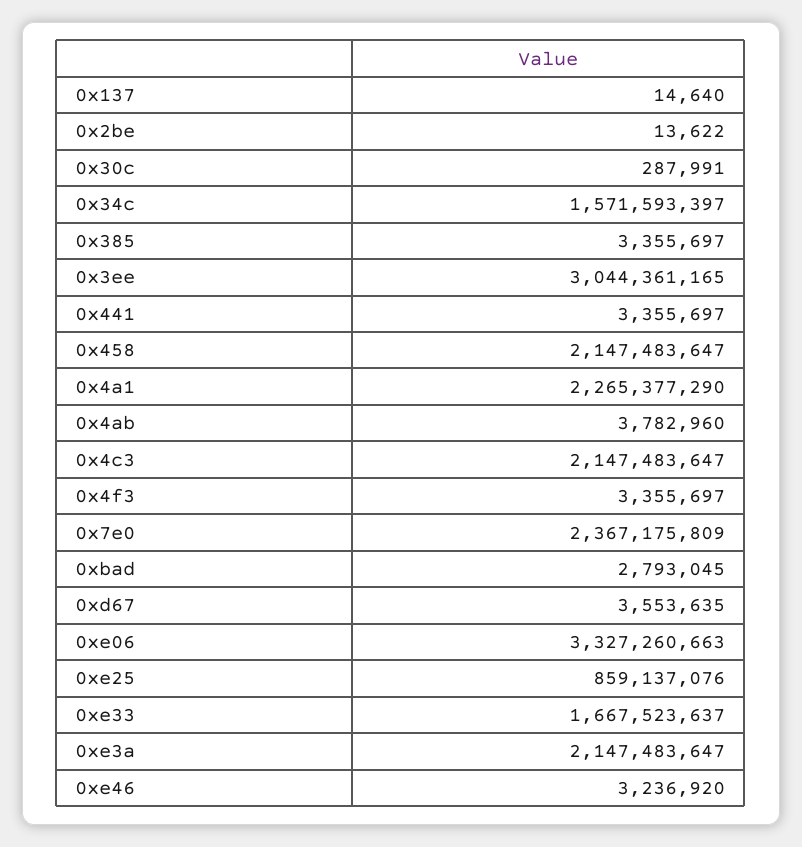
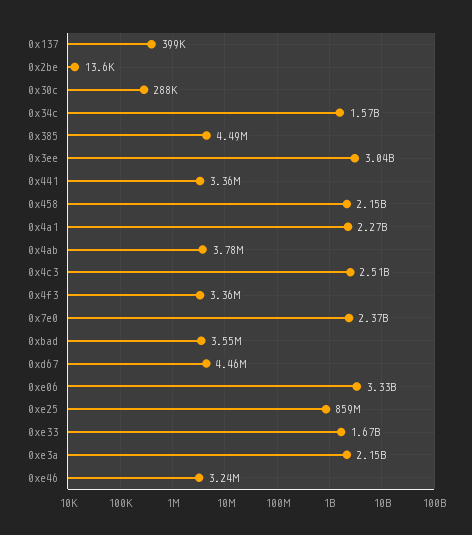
0x137: 14640 -> 399000
0x385: 3355697 -> 4490000
0x4c3: 2147483647 -> 2510000000
0xbad: 2793045 -> 3550000
0xd67: 3553635 -> 4460000

